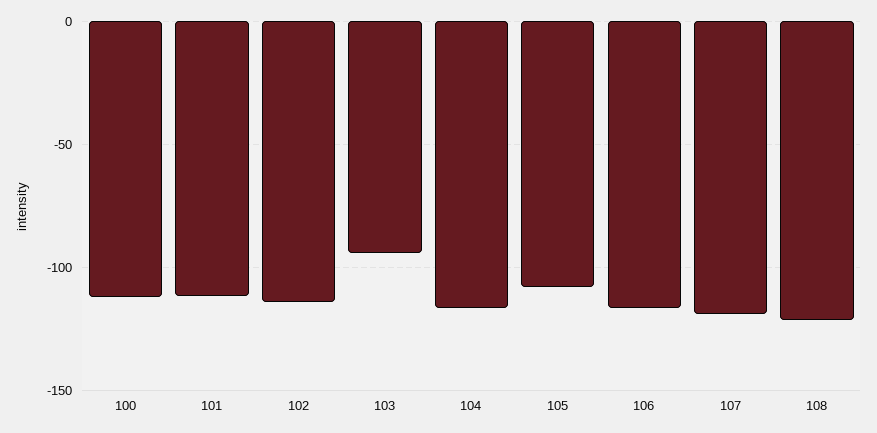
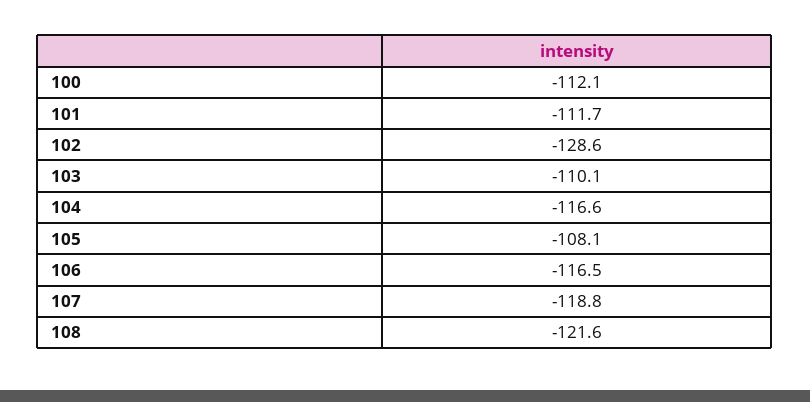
102: -115 -> -128.6
103: -95 -> -110.1

